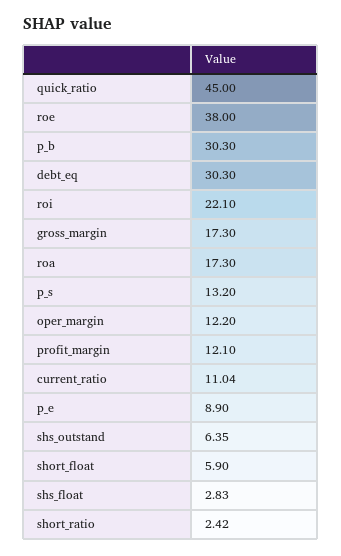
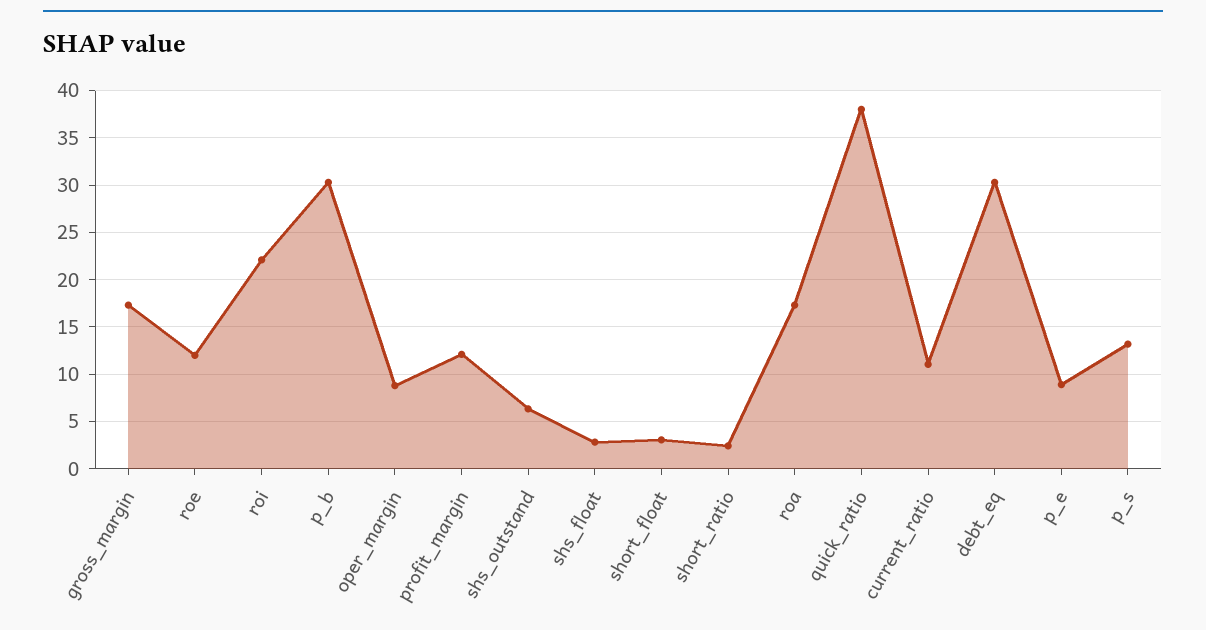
quick_ratio: 45 -> 38
roe: 38 -> 12
oper_margin: 12.2 -> 9
short_float: 5.9 -> 3

